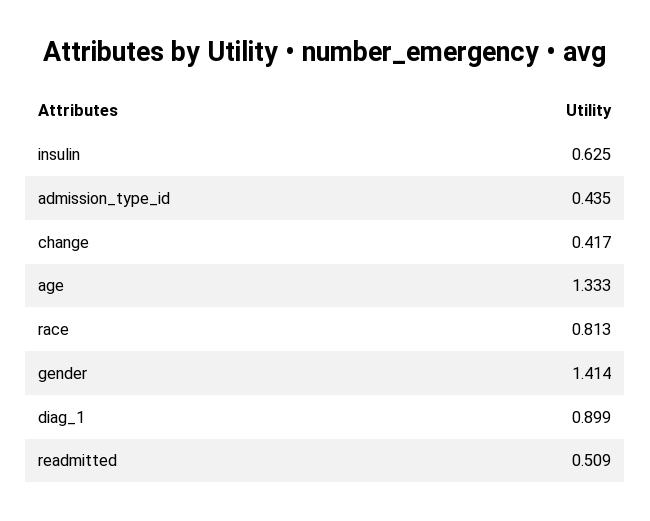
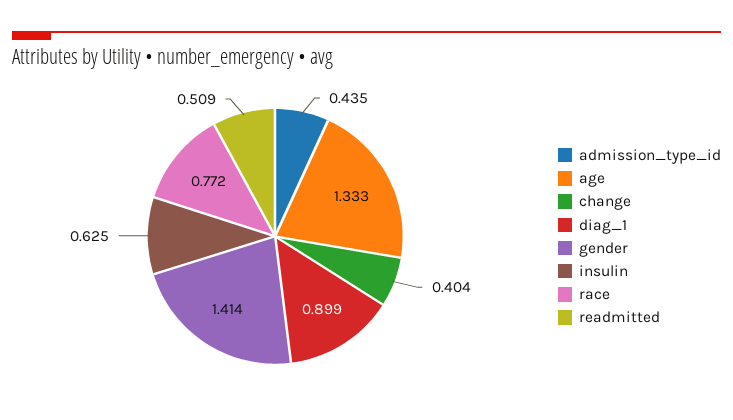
change: 0.417 -> 0.404
race: 0.813 -> 0.772

